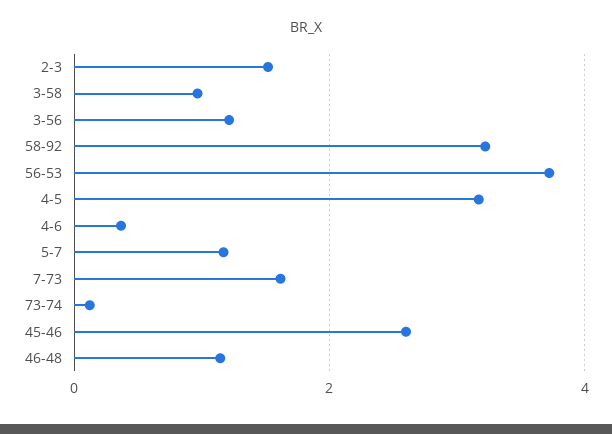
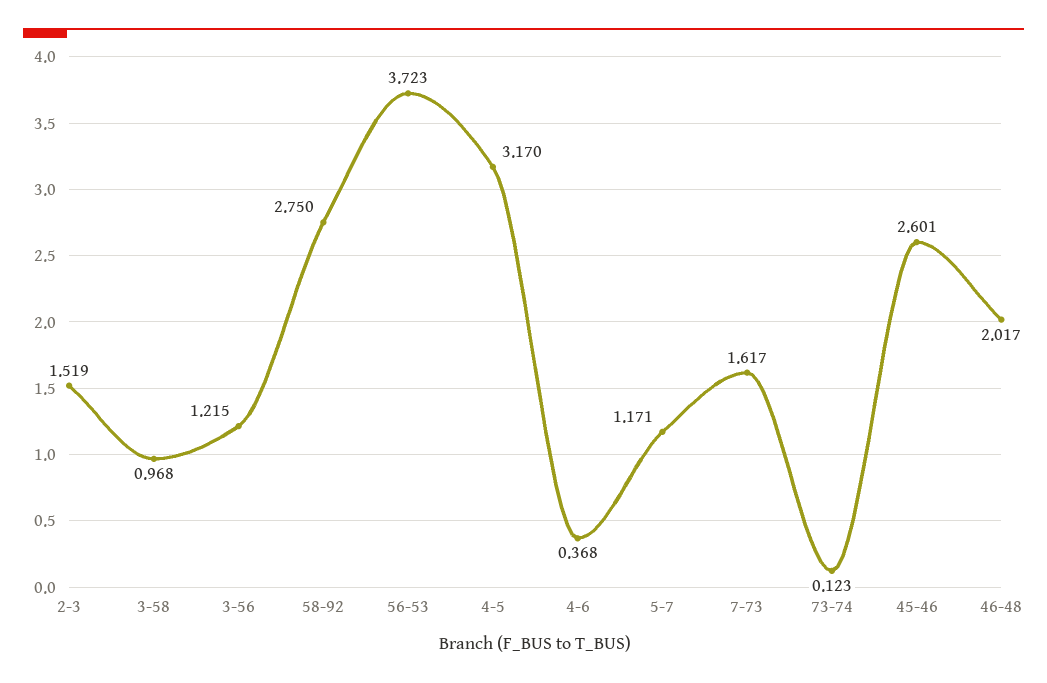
58-92: 3.2 -> 2.75
46-48: 1.2 -> 2.017

